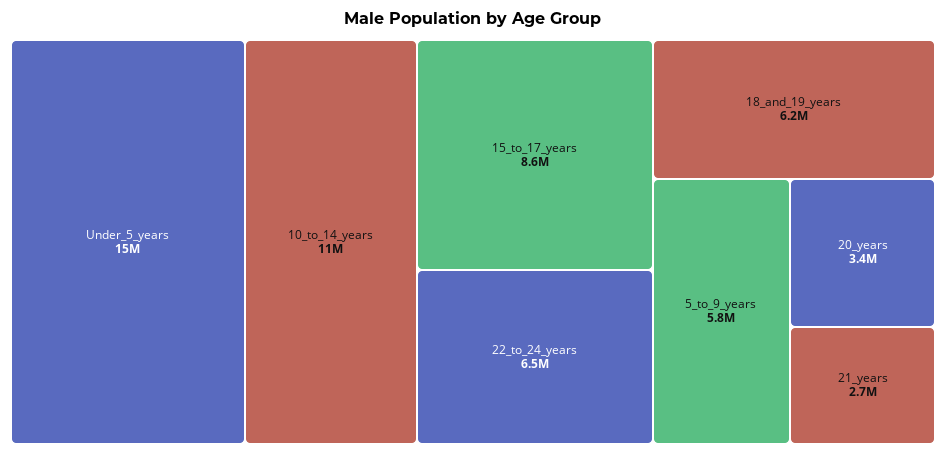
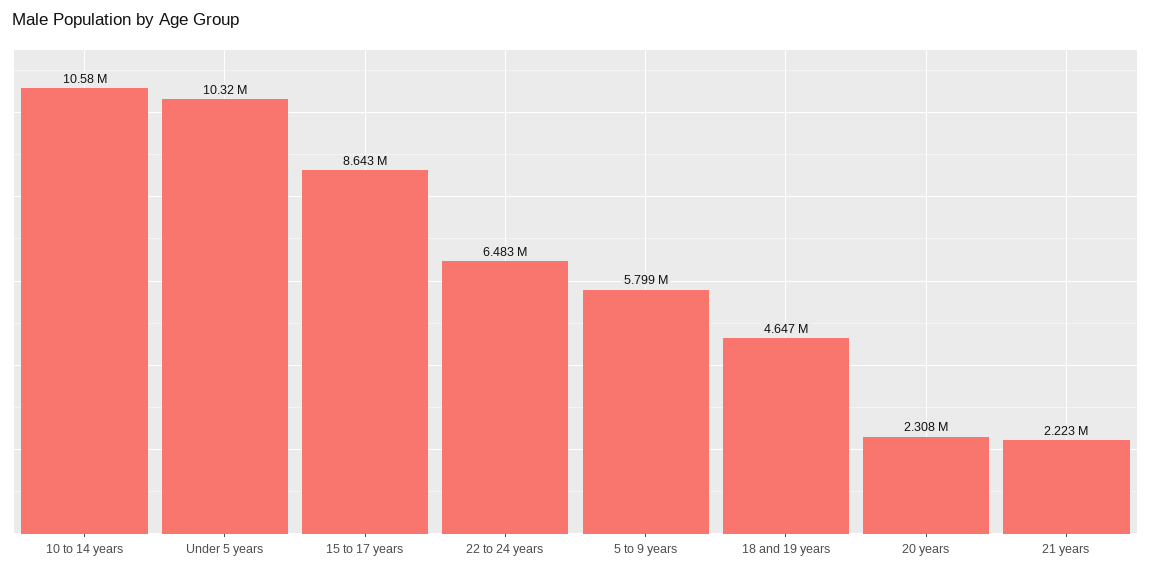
Under_5_years: 15000000 -> 10320000
18_and_19_years: 6200000 -> 4647000
20_years: 3400000 -> 2308000
21_years: 2700000 -> 2223000

